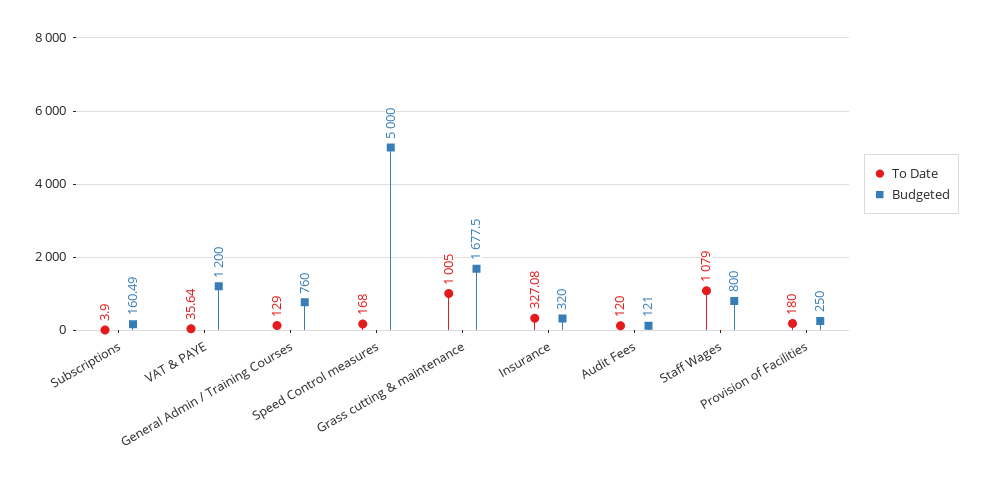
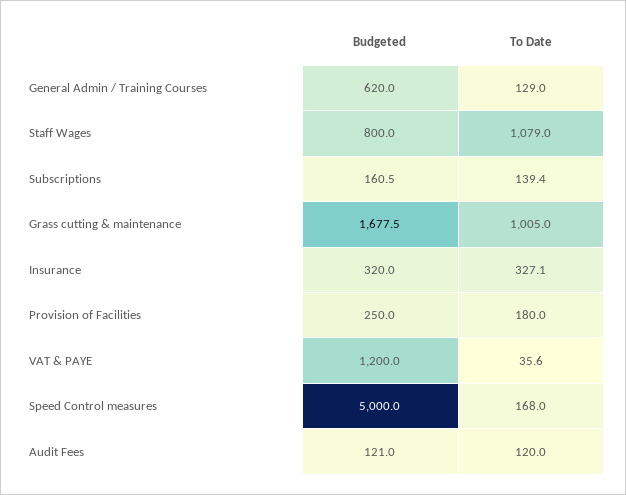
To Date, Subscriptions: 3.9 -> 139.4
Budgeted, General Admin / Training Courses: 760 -> 620

